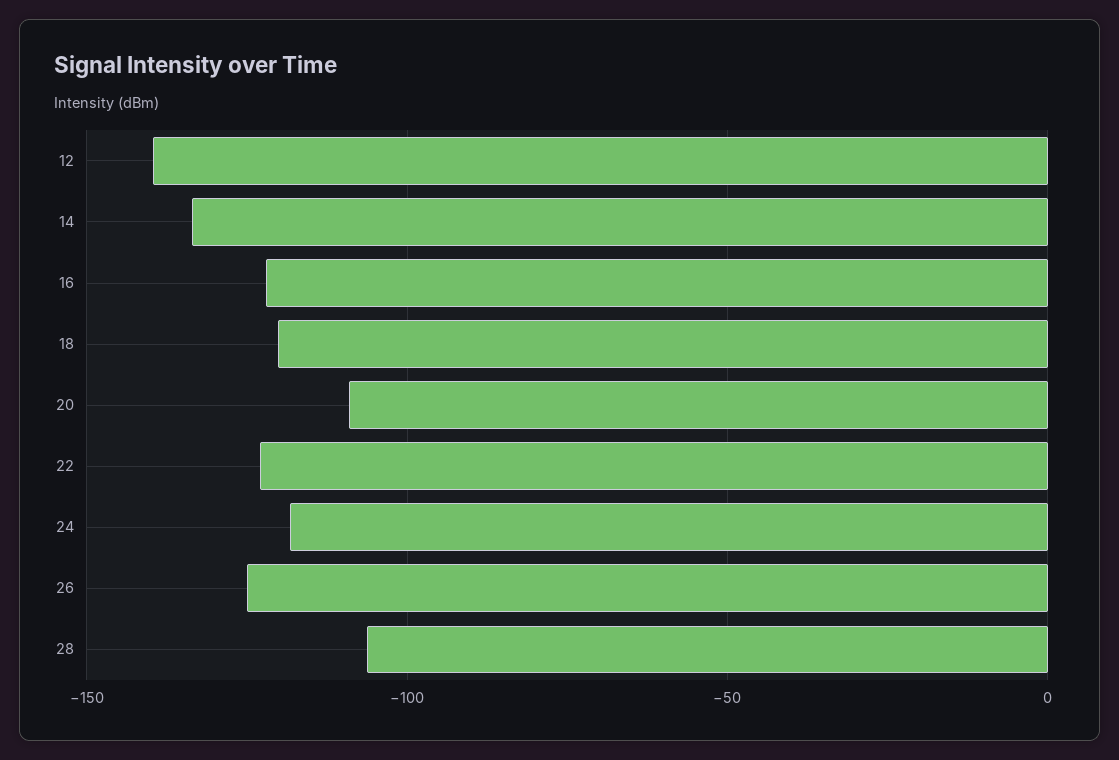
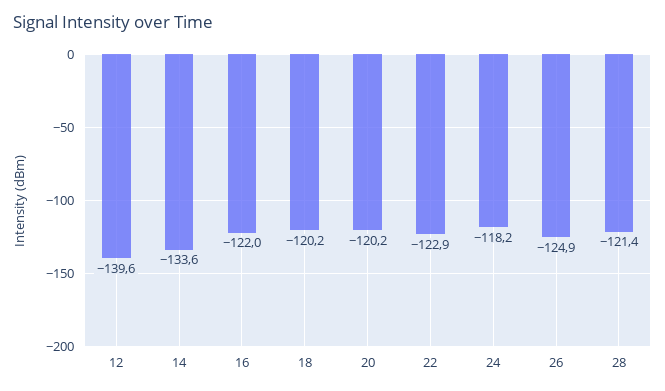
20: -110 -> -120.2
28: -105 -> -121.4

